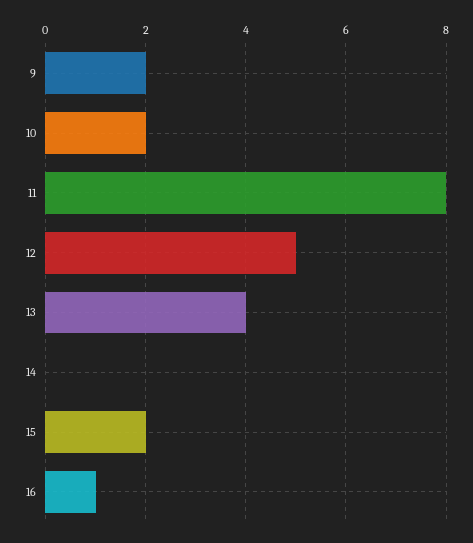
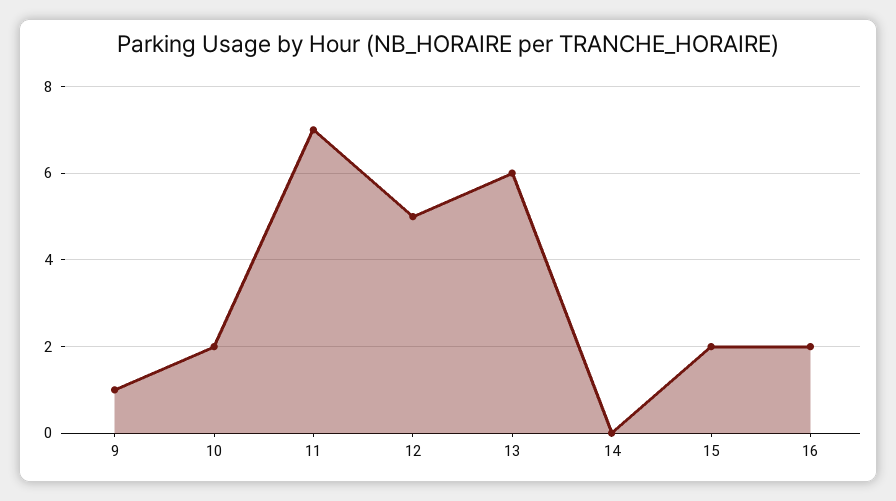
9: 2 -> 1
11: 8 -> 7
13: 4 -> 6
16: 1 -> 2

